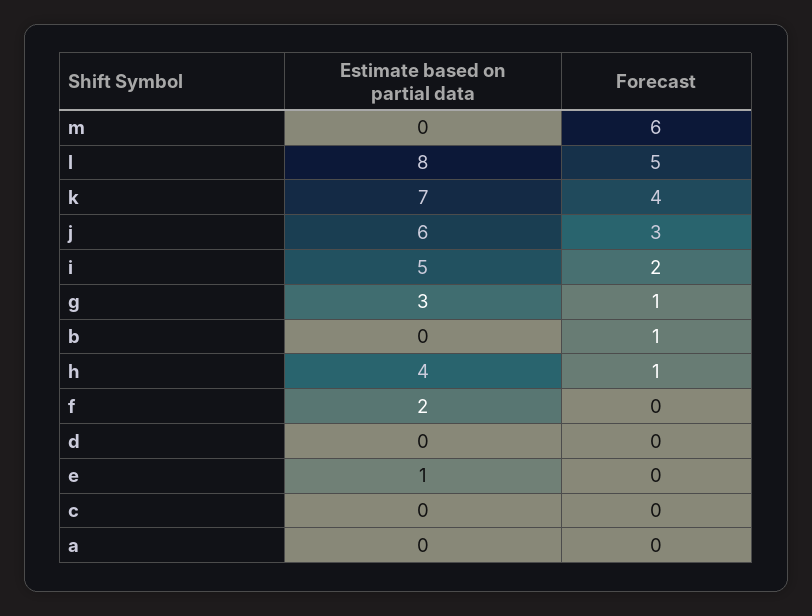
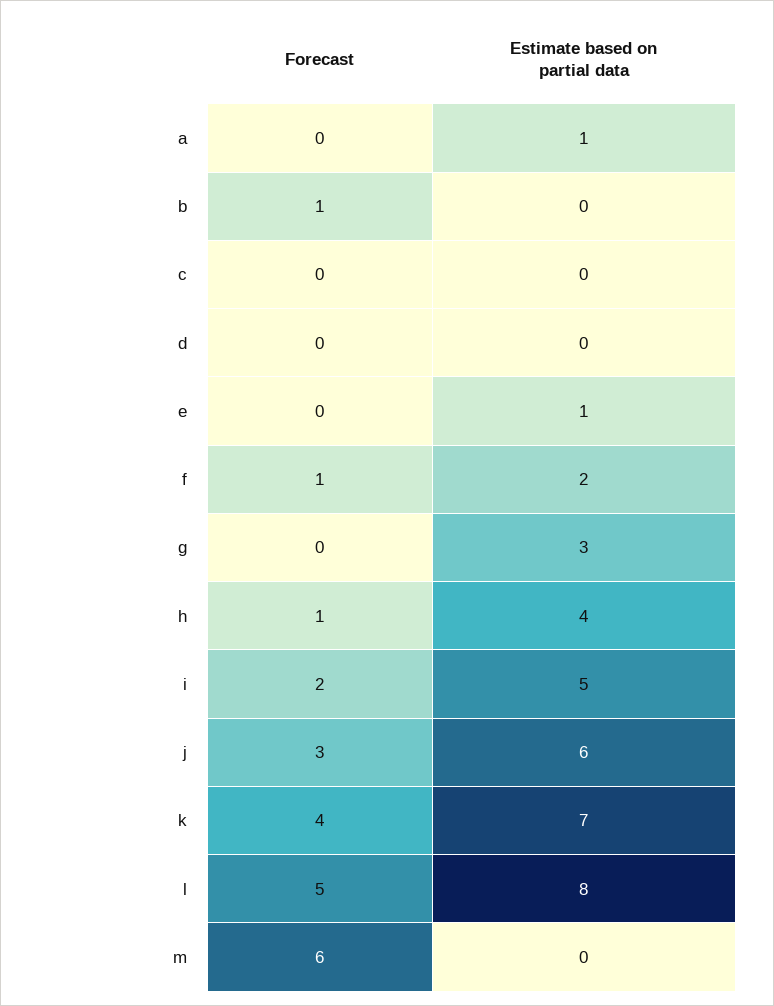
Forecast, g: 1 -> 0
Forecast, f: 0 -> 1
Estimate based on partial data, a: 0 -> 1

